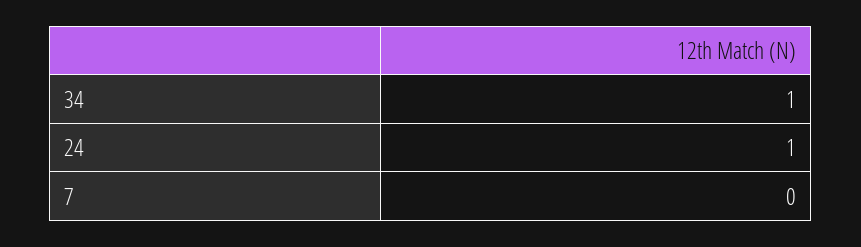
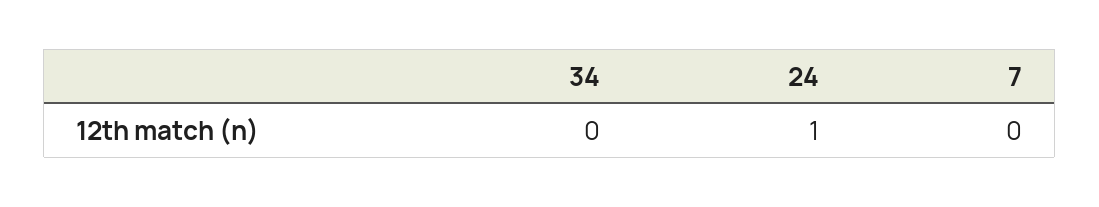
34: 1 -> 0

